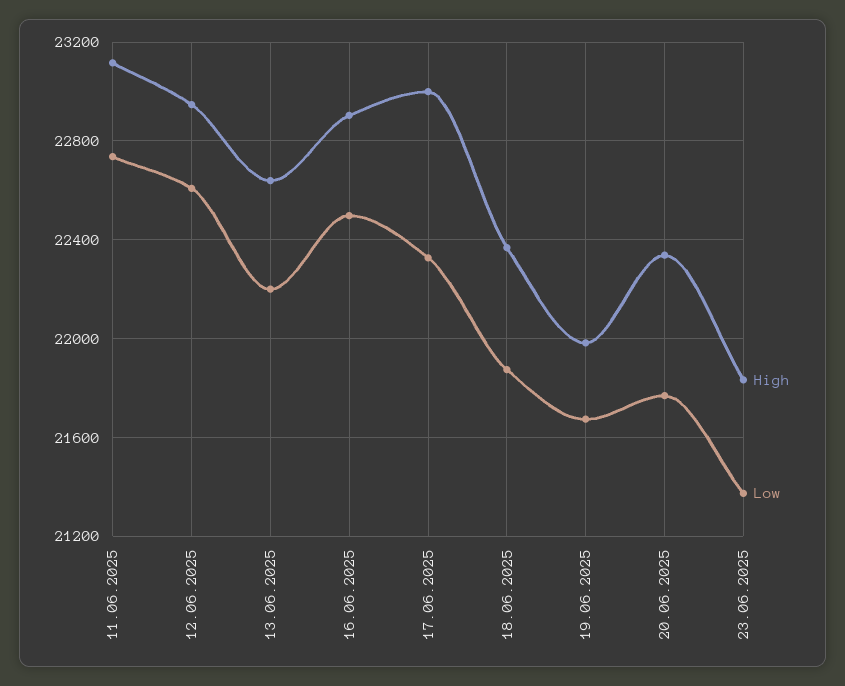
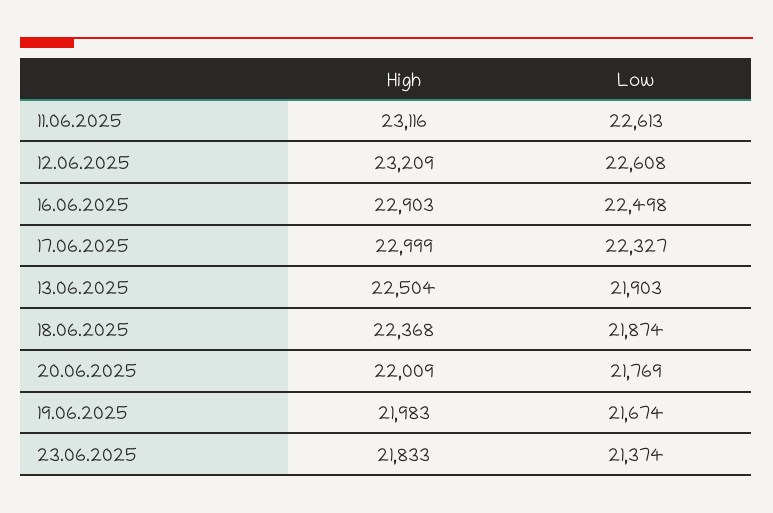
Low, 11.06.2025: 22750 -> 22613
High, 12.06.2025: 22950 -> 23209
High, 13.06.2025: 22650 -> 22504
Low, 13.06.2025: 22200 -> 21903
High, 20.06.2025: 22350 -> 22009

